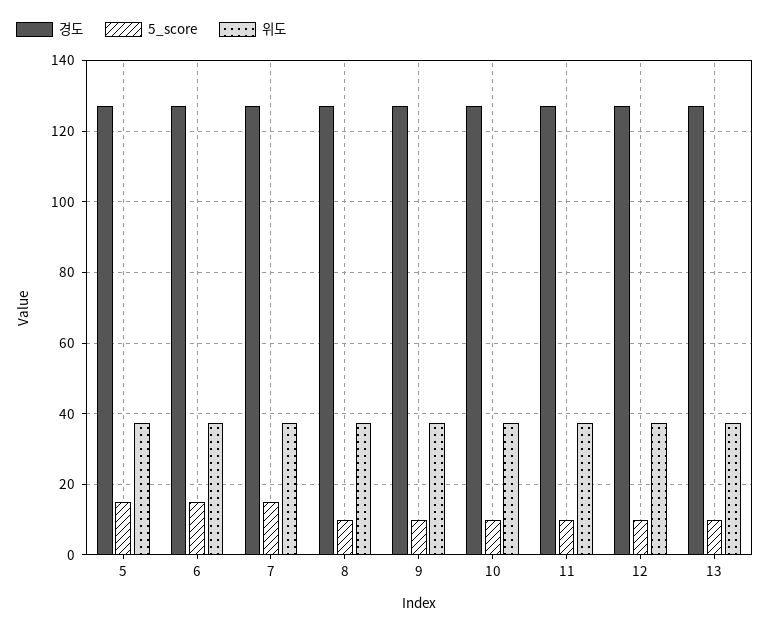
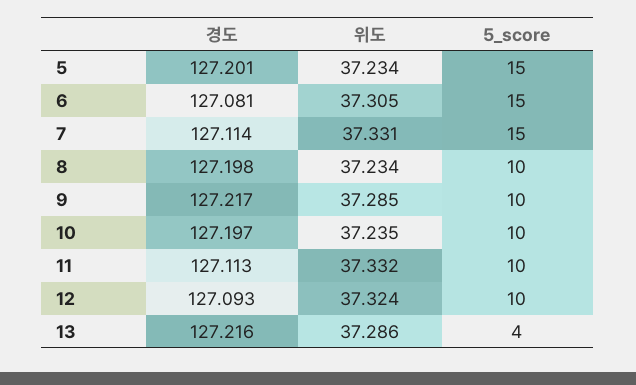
5_score, 13: 10 -> 4

